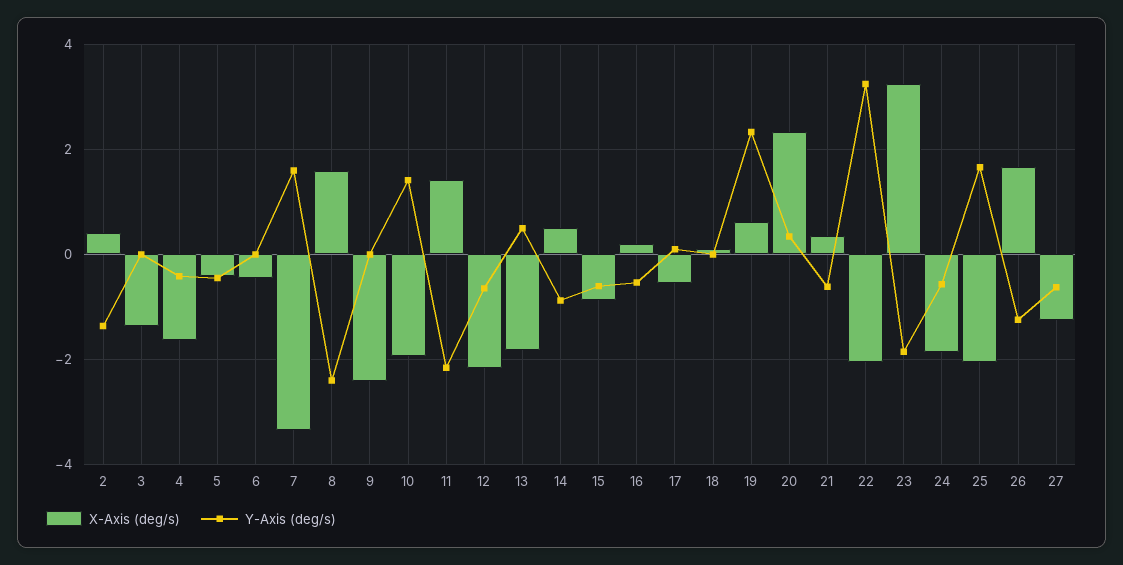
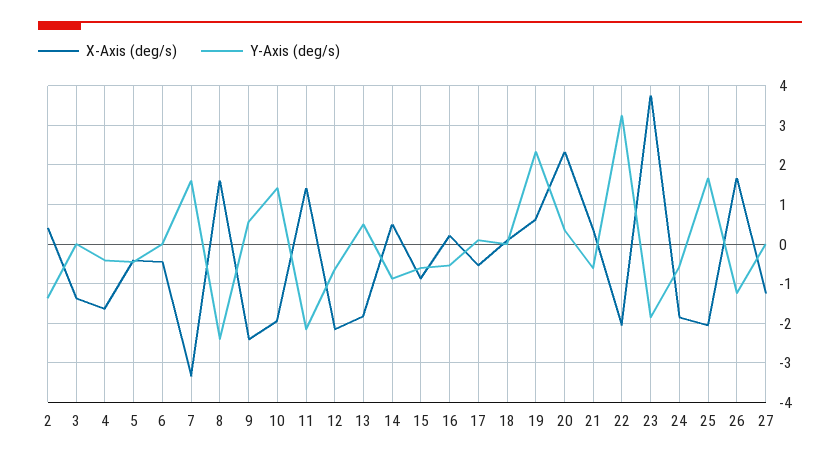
Y-Axis (deg/s), 9: 0 -> 0.6
X-Axis (deg/s), 23: 3.2 -> 3.8
Y-Axis (deg/s), 27: -0.6 -> 0

